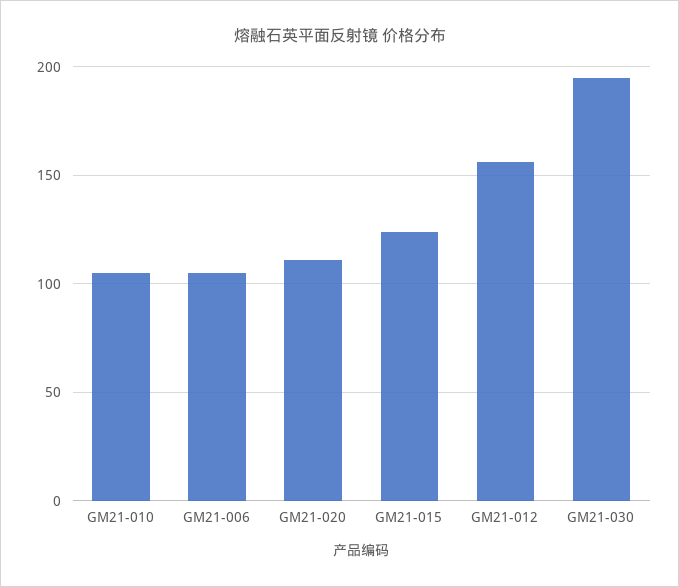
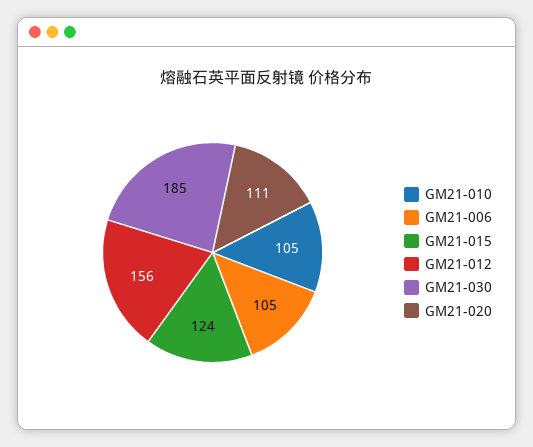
GM21-030: 195 -> 185

